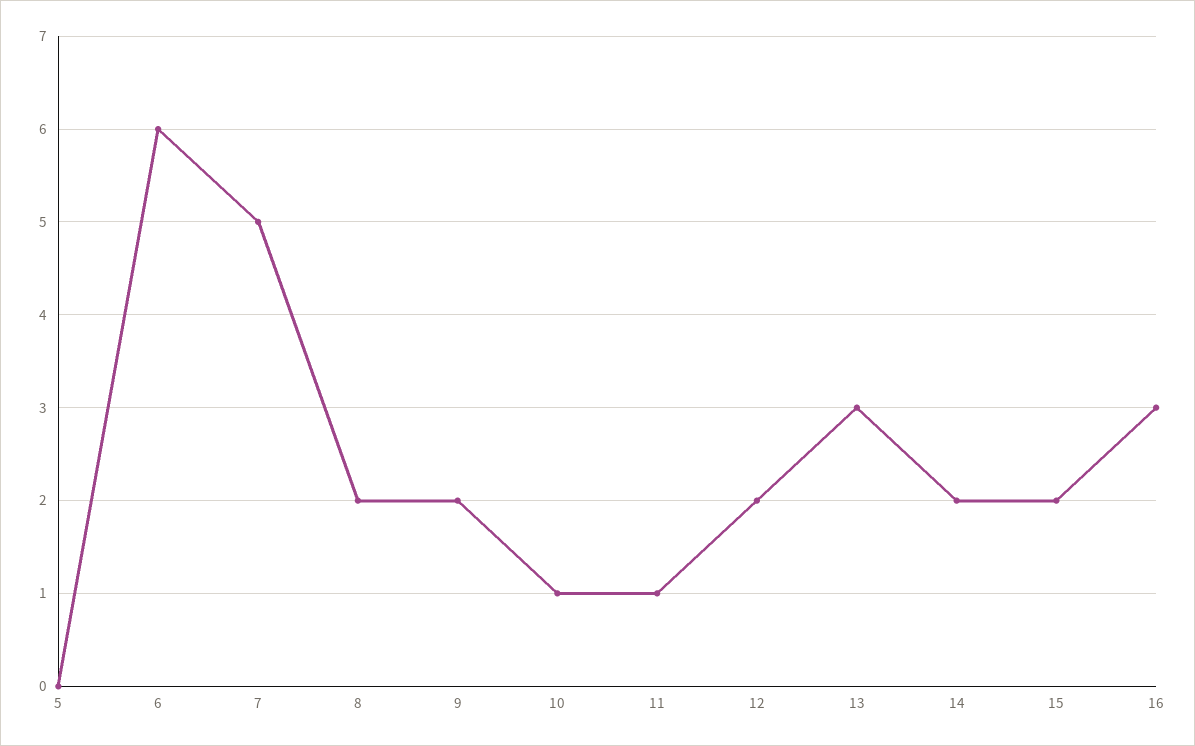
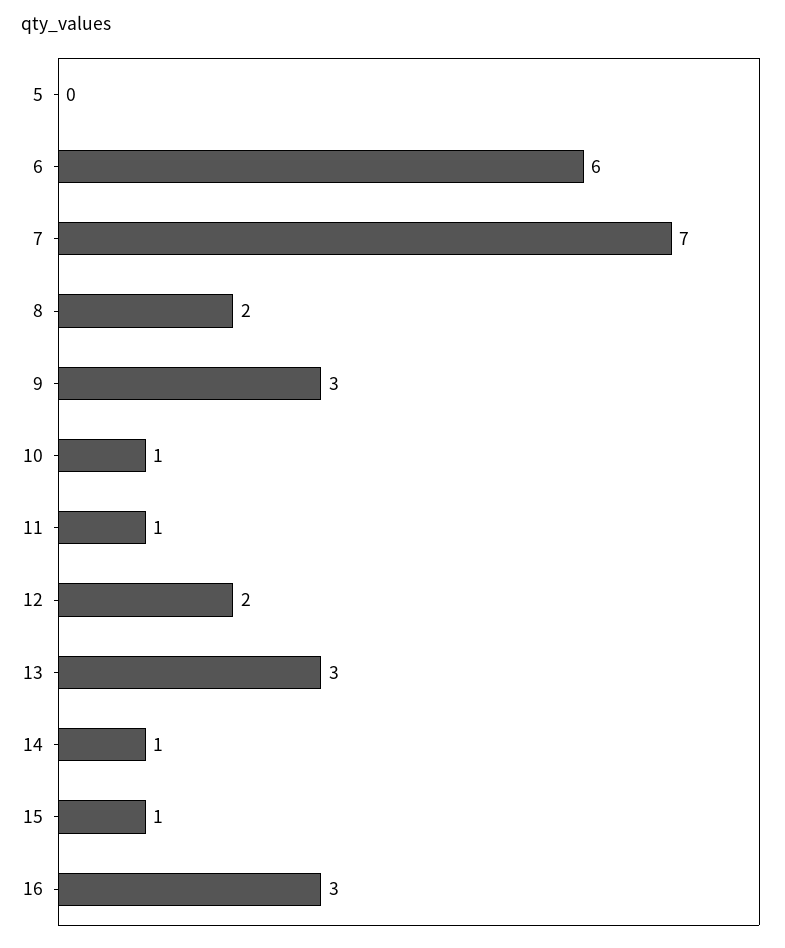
7: 5 -> 7
9: 2 -> 3
14: 2 -> 1
15: 2 -> 1

